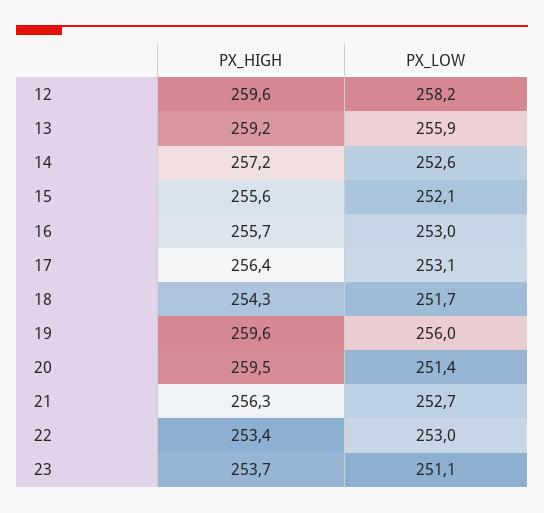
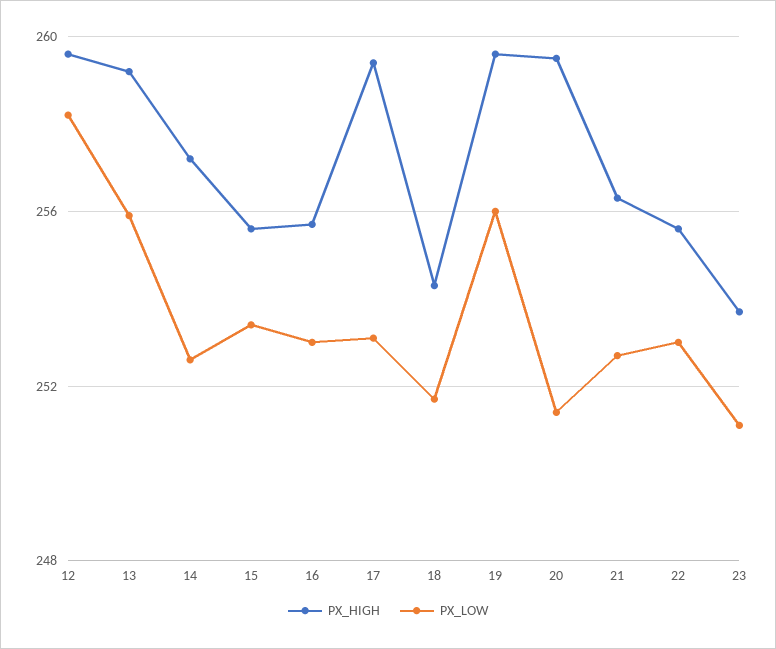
PX_LOW, 15: 252.1 -> 253.5
PX_HIGH, 17: 256.4 -> 259.5
PX_HIGH, 22: 253.4 -> 255.5

